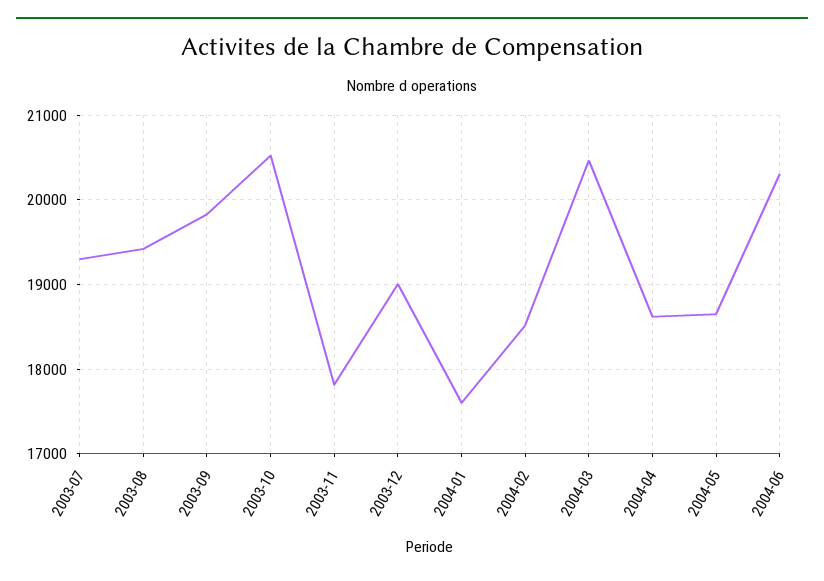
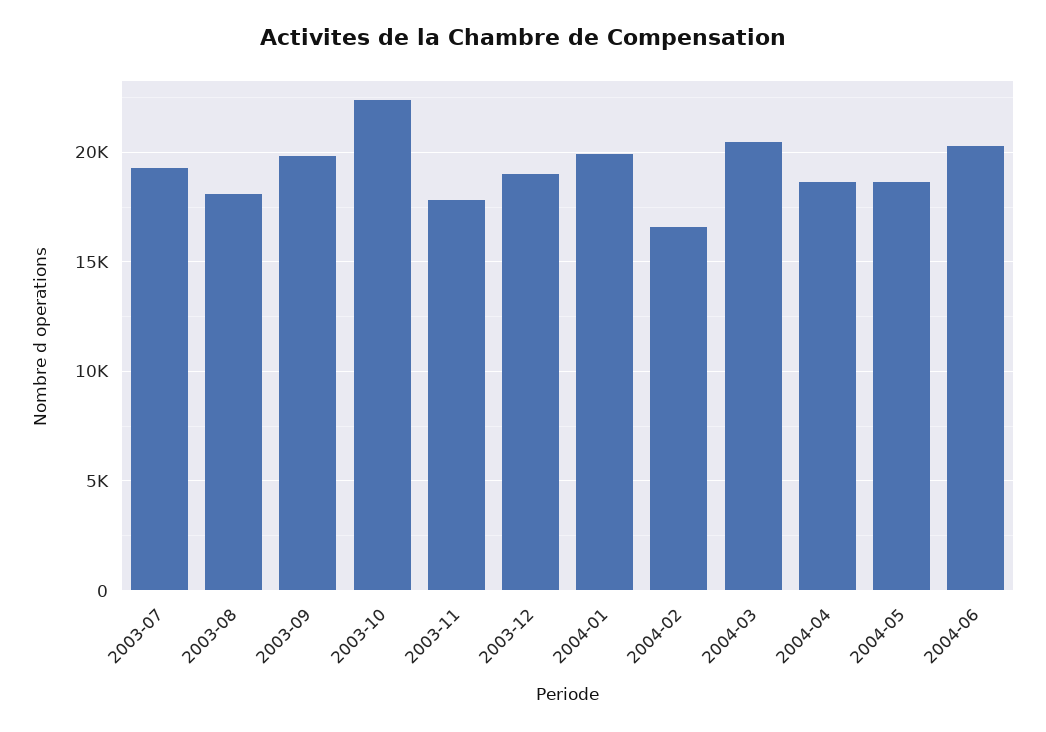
2003-08: 19400 -> 18000
2003-10: 20500 -> 22500
2004-01: 17600 -> 20000
2004-02: 18500 -> 16500

